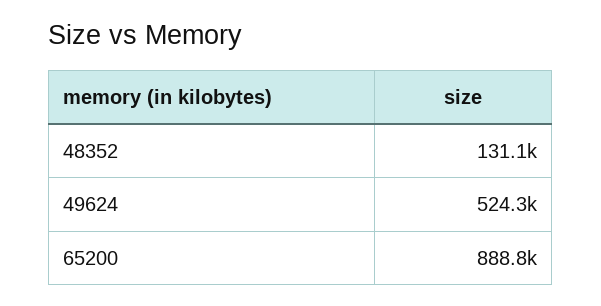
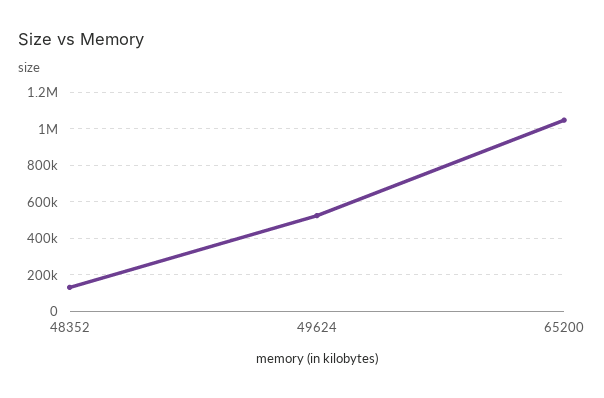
65200: 888800 -> 1050000

